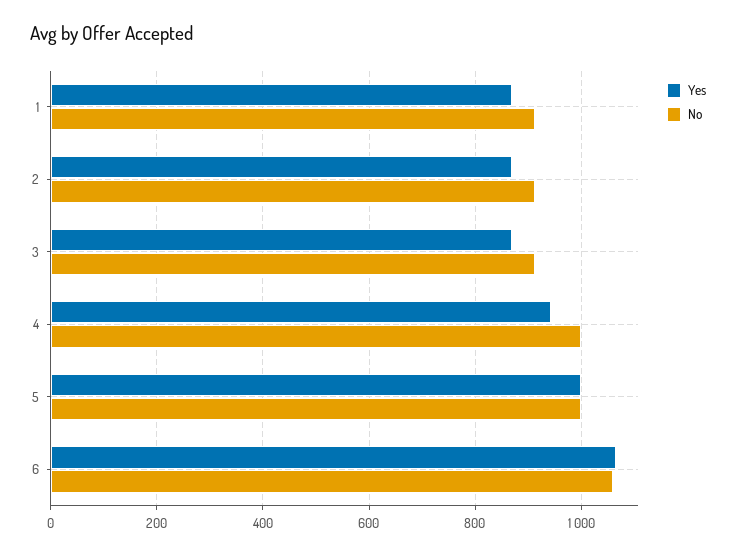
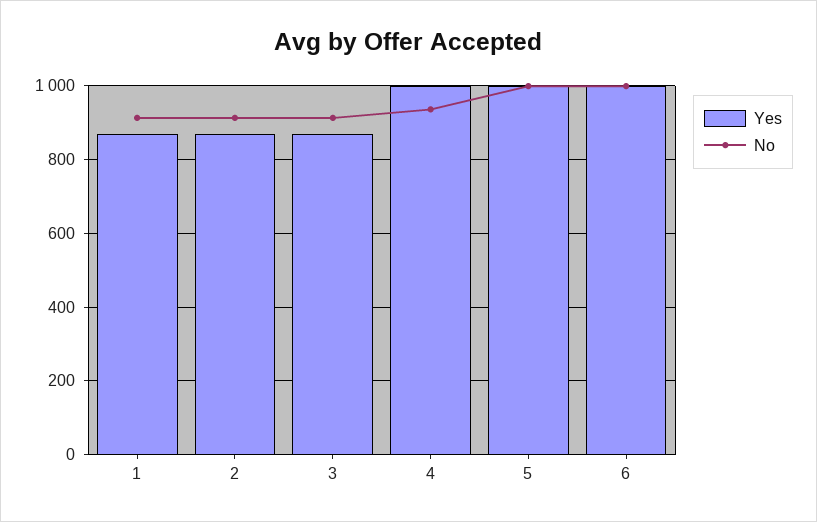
Yes, 4: 940 -> 1000
No, 4: 1000 -> 940
Yes, 6: 1060 -> 1000
No, 6: 1060 -> 1000

